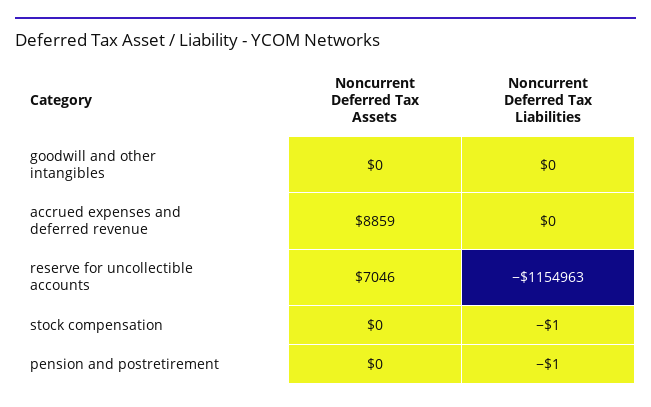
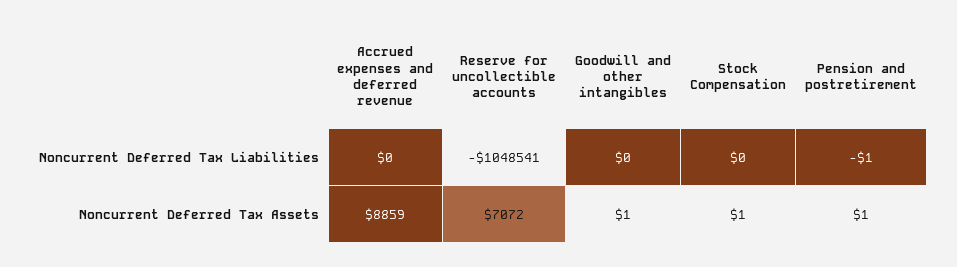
Noncurrent Deferred Tax Assets, goodwill and other intangibles: 0 -> 1
Noncurrent Deferred Tax Assets, reserve for uncollectible accounts: 7046 -> 7072
Noncurrent Deferred Tax Liabilities, reserve for uncollectible accounts: -1154963 -> -1048541
Noncurrent Deferred Tax Assets, stock compensation: 0 -> 1
Noncurrent Deferred Tax Liabilities, stock compensation: -1 -> 0
Noncurrent Deferred Tax Assets, pension and postretirement: 0 -> 1

